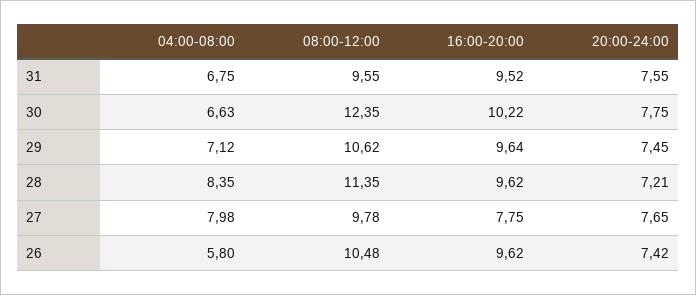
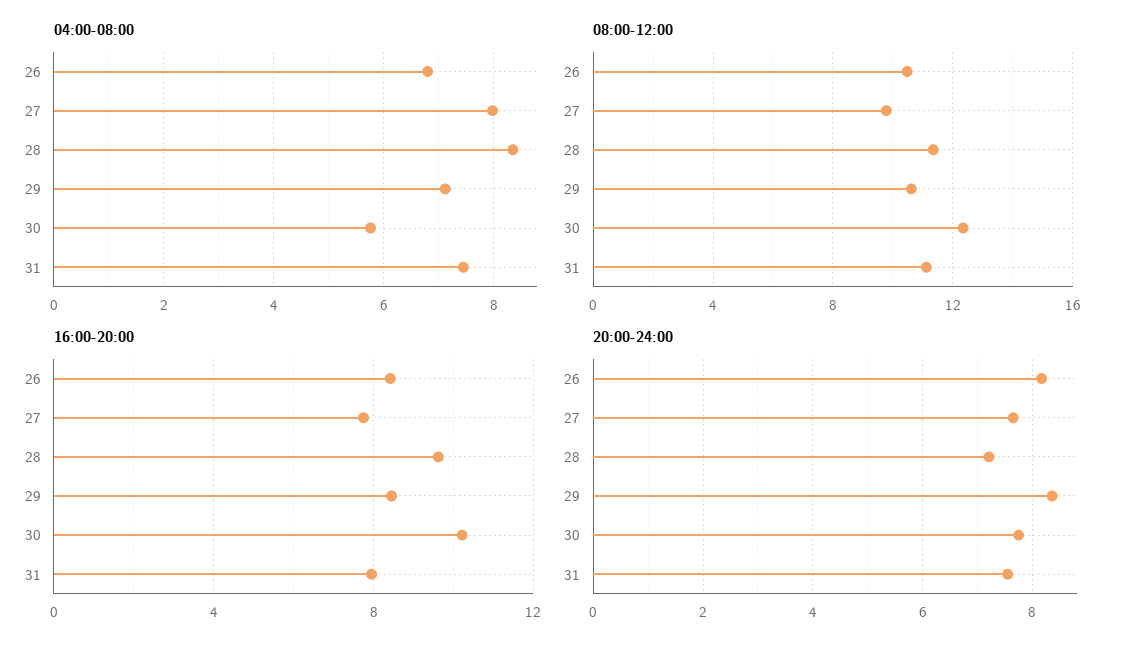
04:00-08:00, 31: 6.75 -> 7.4
08:00-12:00, 31: 9.55 -> 11
16:00-20:00, 31: 9.52 -> 8
04:00-08:00, 30: 6.63 -> 5.8
16:00-20:00, 29: 9.64 -> 8.5
20:00-24:00, 29: 7.45 -> 8.4
04:00-08:00, 26: 5.8 -> 6.8
16:00-20:00, 26: 9.62 -> 8.5
20:00-24:00, 26: 7.42 -> 8.2

